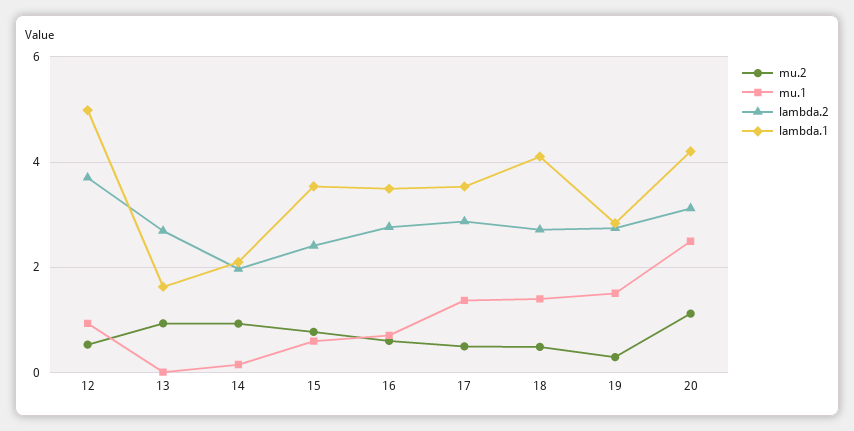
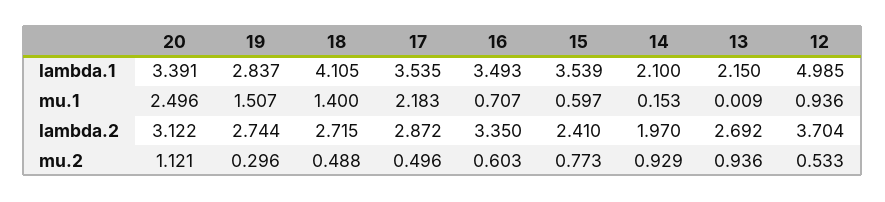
lambda.1, 13: 1.6 -> 2.15
lambda.2, 16: 2.8 -> 3.35
mu.1, 17: 1.4 -> 2.183
lambda.1, 20: 4.2 -> 3.391

